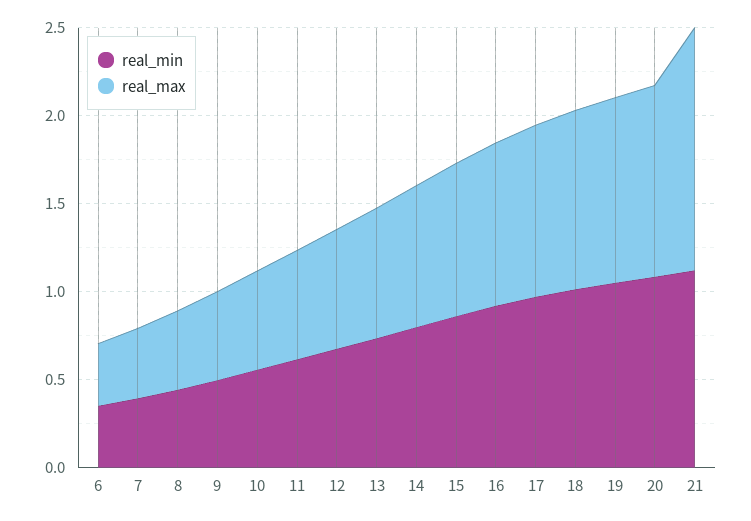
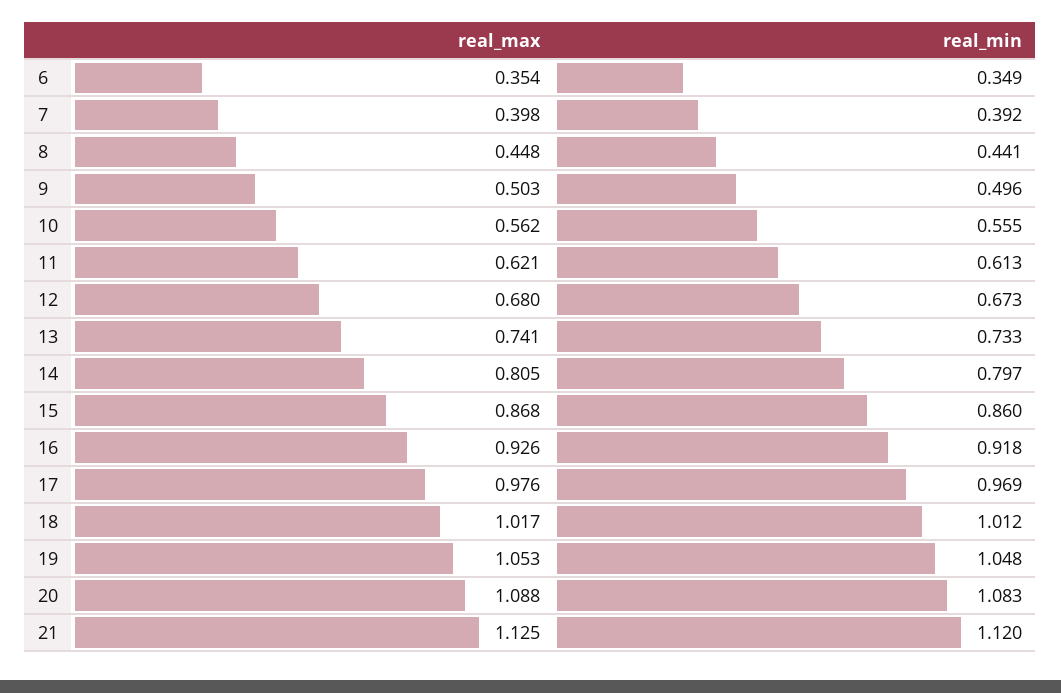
real_max, 21: 1.4 -> 1.125

